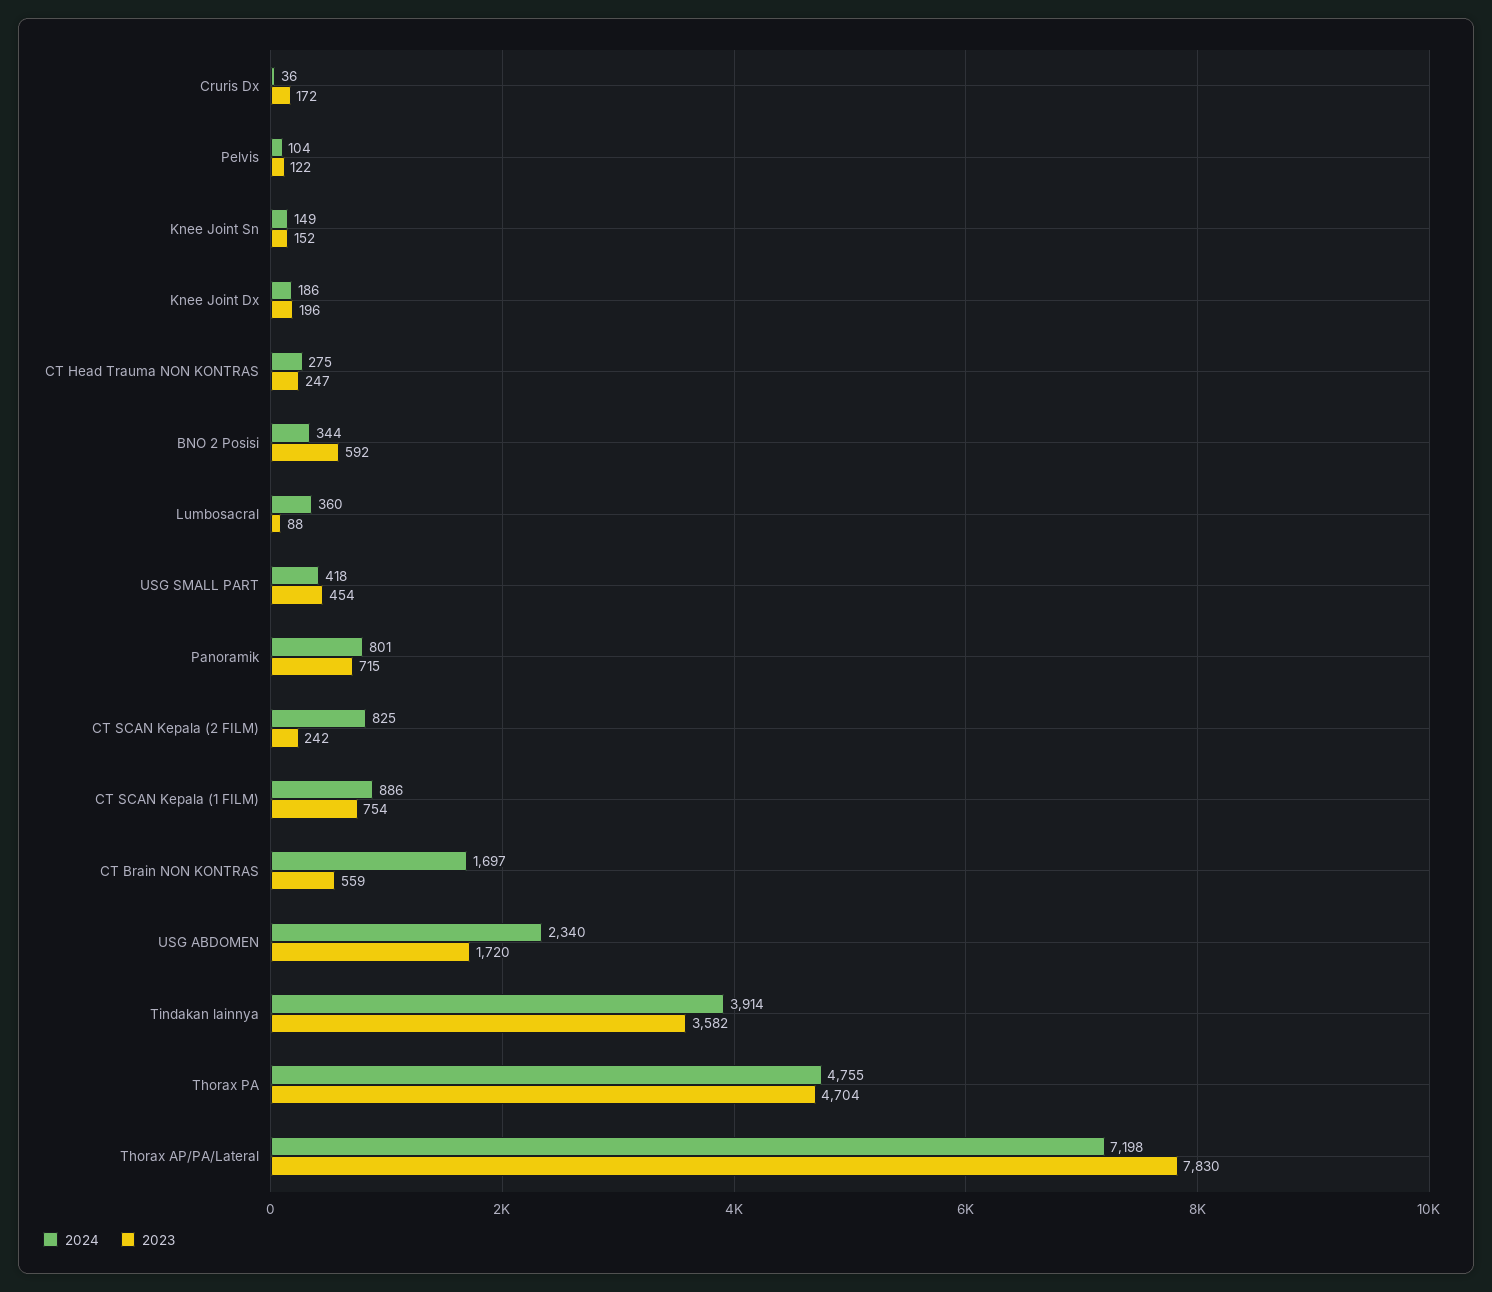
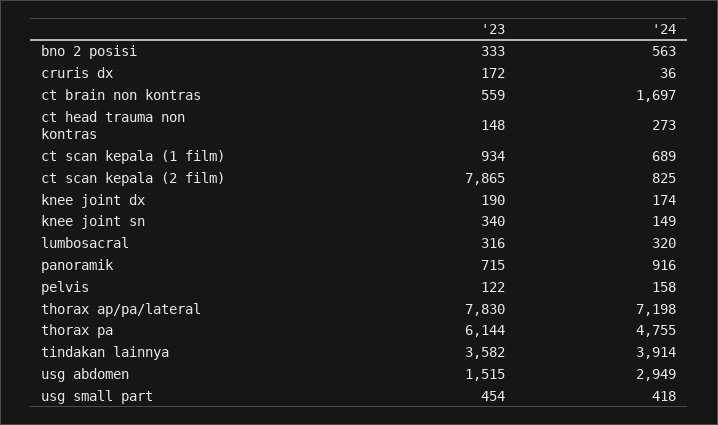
2024, Pelvis: 104 -> 158
2023, Knee Joint Sn: 152 -> 340
2024, Knee Joint Dx: 186 -> 174
2023, Knee Joint Dx: 196 -> 190
2024, CT Head Trauma NON KONTRAS: 275 -> 273
2023, CT Head Trauma NON KONTRAS: 247 -> 148
2024, BNO 2 Posisi: 344 -> 563
2023, BNO 2 Posisi: 592 -> 333
2024, Lumbosacral: 360 -> 320
2023, Lumbosacral: 88 -> 316
2024, Panoramik: 801 -> 916
2023, CT SCAN Kepala (2 FILM): 242 -> 7865
2024, CT SCAN Kepala (1 FILM): 886 -> 689
2023, CT SCAN Kepala (1 FILM): 754 -> 934
2024, USG ABDOMEN: 2340 -> 2949
2023, USG ABDOMEN: 1720 -> 1515
2023, Thorax PA: 4704 -> 6144

